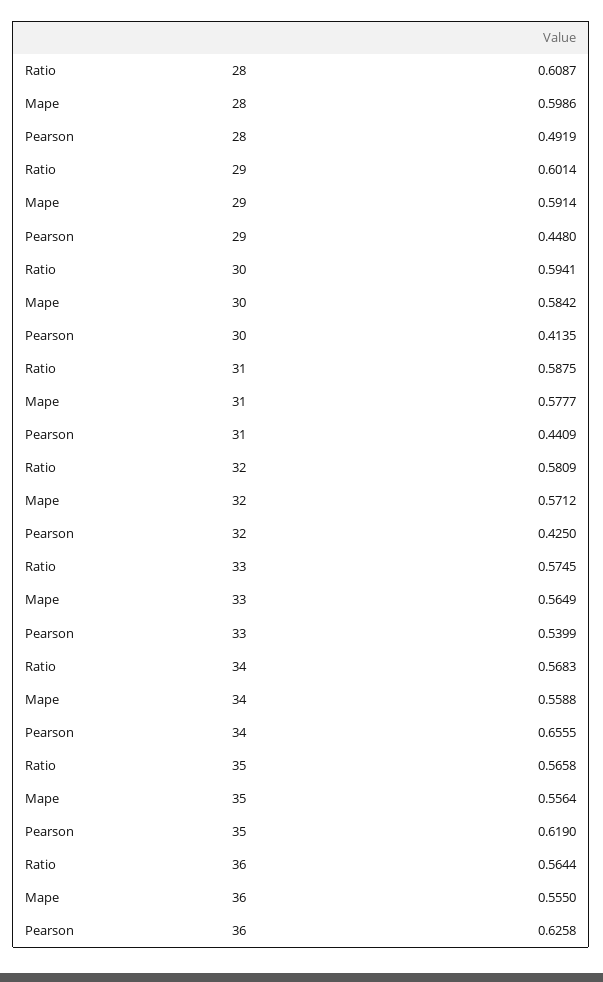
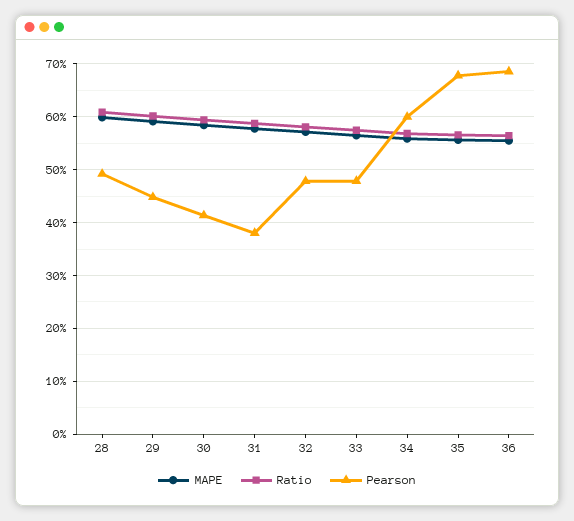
Pearson, 31: 0.4409 -> 0.38
Pearson, 32: 0.425 -> 0.48
Pearson, 33: 0.5399 -> 0.48
Pearson, 34: 0.6555 -> 0.6
Pearson, 35: 0.619 -> 0.68
Pearson, 36: 0.6258 -> 0.68

